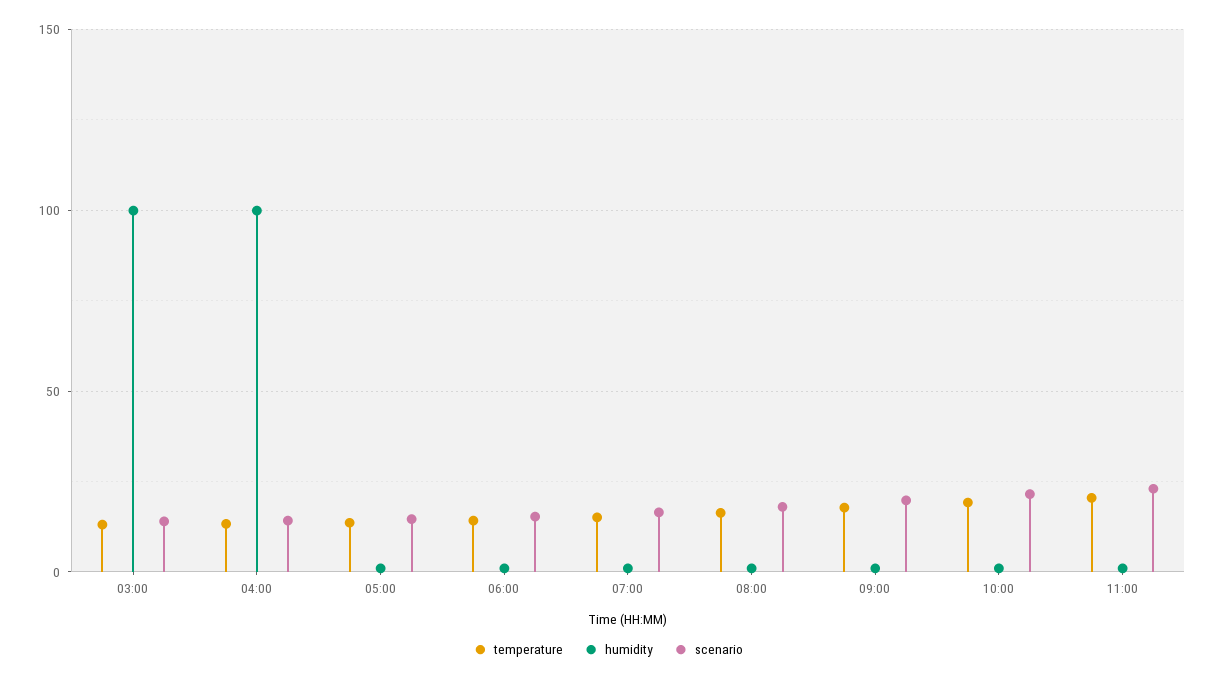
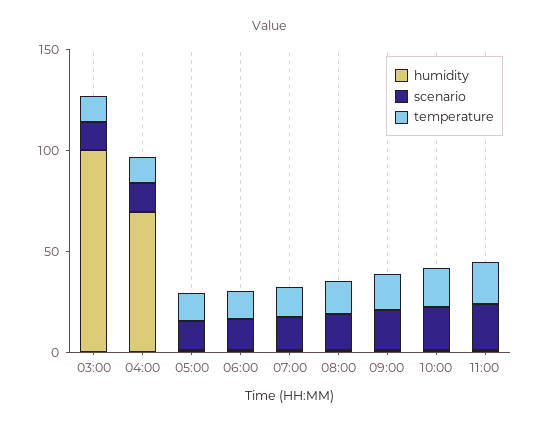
humidity, 04:00: 100 -> 70

